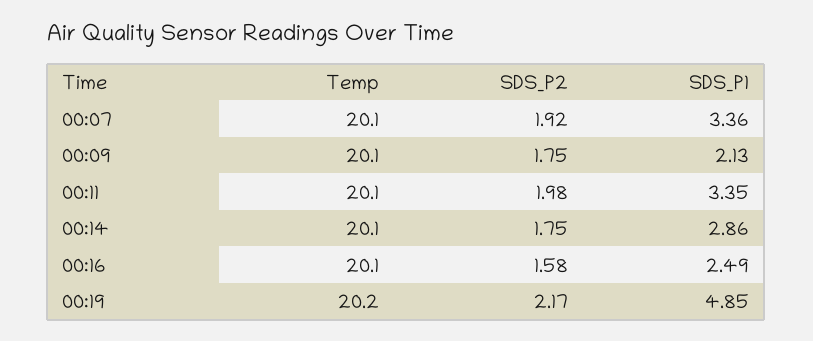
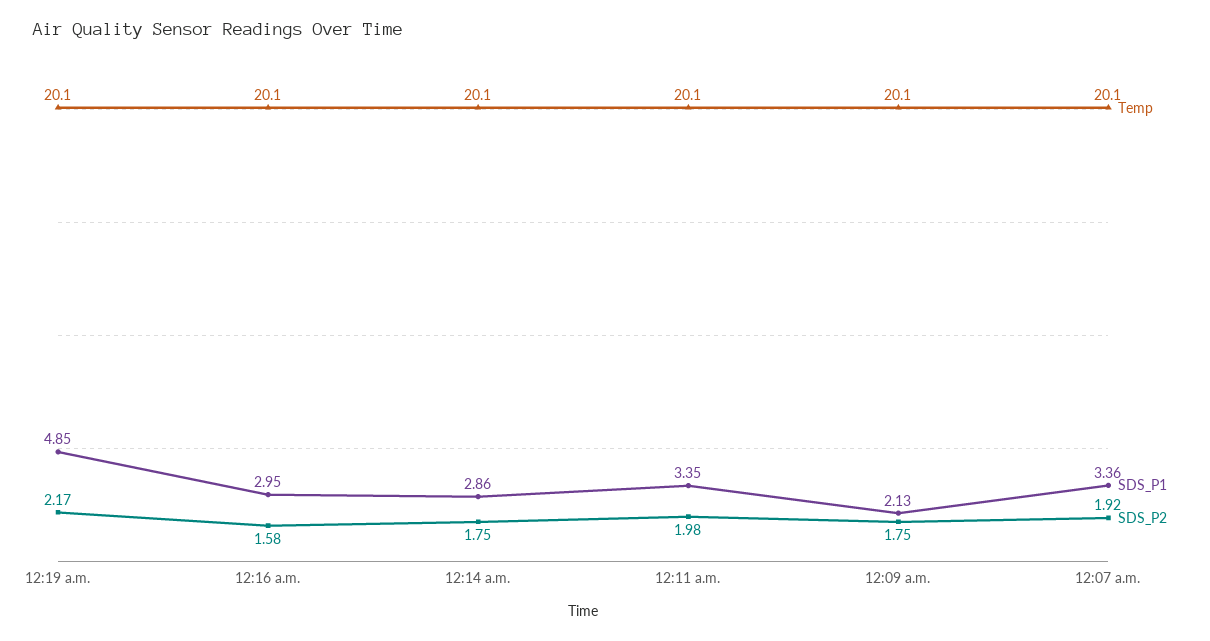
SDS_P1, 00:16: 2.49 -> 2.95
Temp, 00:19: 20.2 -> 20.1

